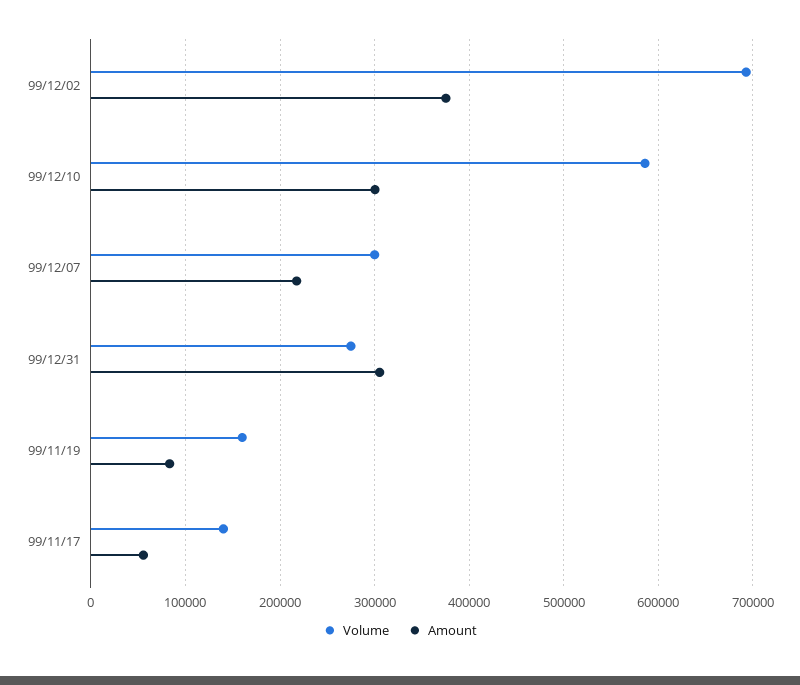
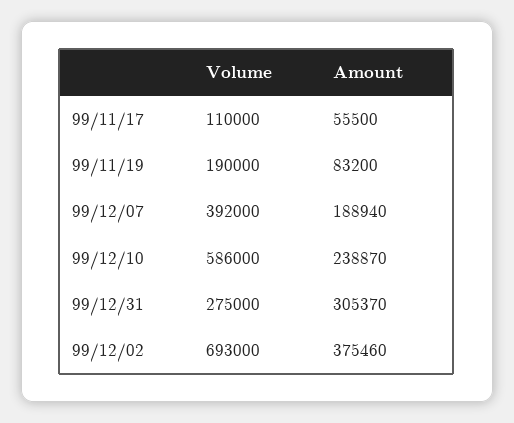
Amount, 99/12/10: 300000 -> 238870
Volume, 99/12/07: 300000 -> 392000
Amount, 99/12/07: 220000 -> 188940
Volume, 99/11/19: 160000 -> 190000
Volume, 99/11/17: 140000 -> 110000

